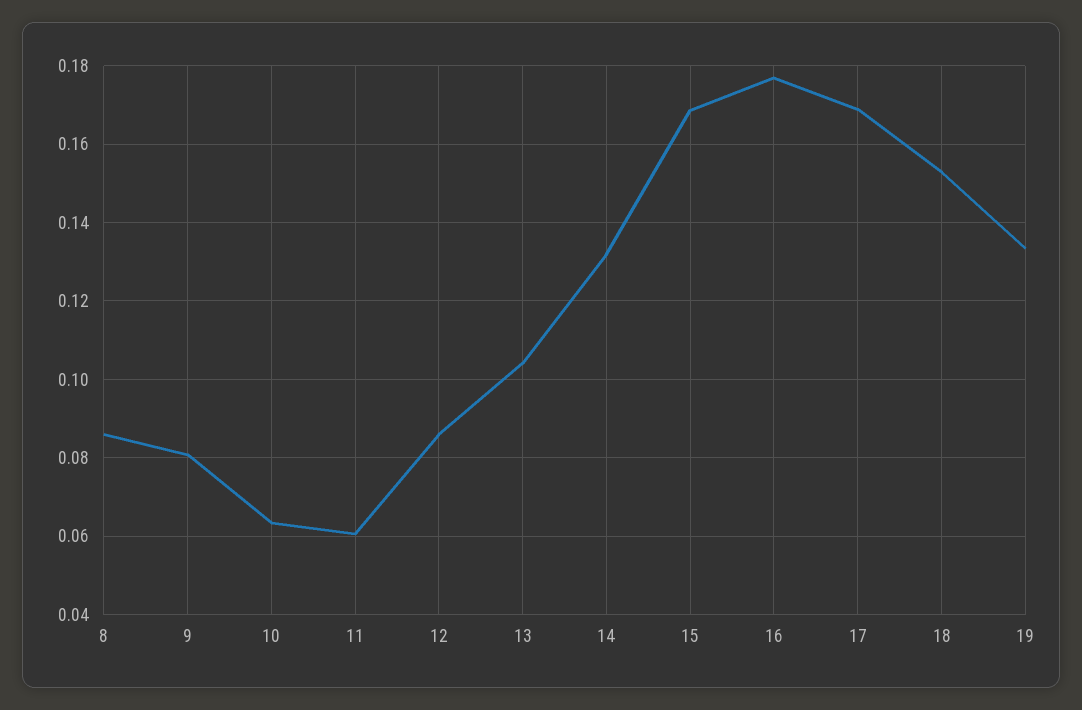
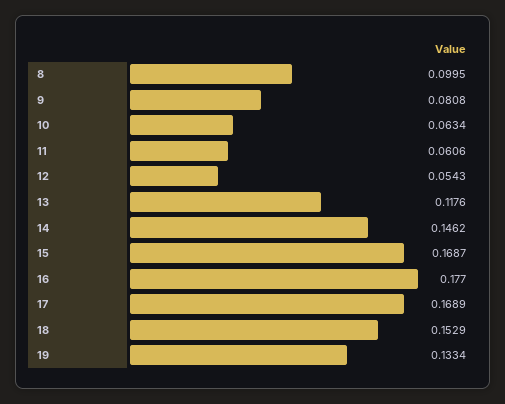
8: 0.086 -> 0.0995
12: 0.086 -> 0.0543
13: 0.104 -> 0.1176
14: 0.132 -> 0.1462

